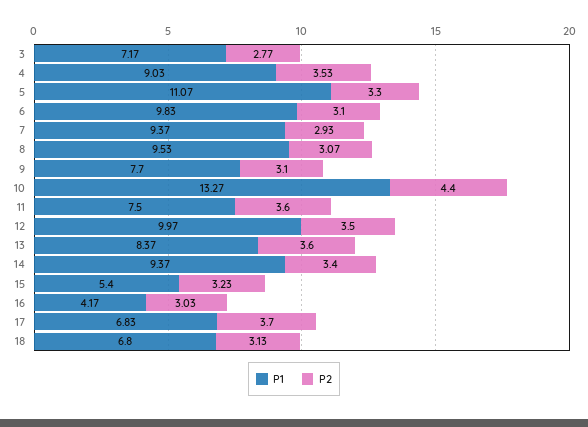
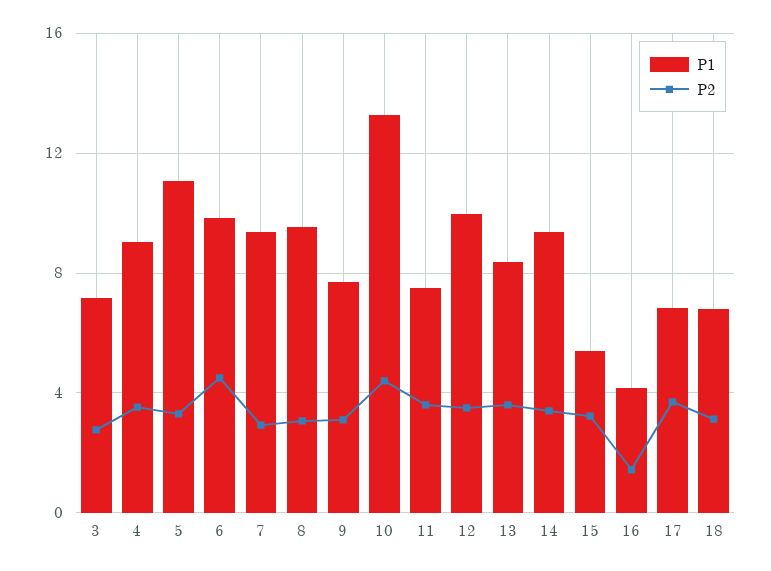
P2, 6: 3.1 -> 4.5
P2, 16: 3.03 -> 1.5

